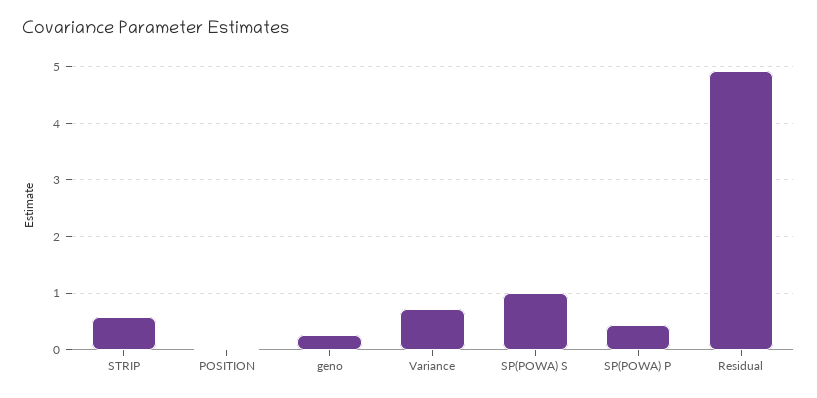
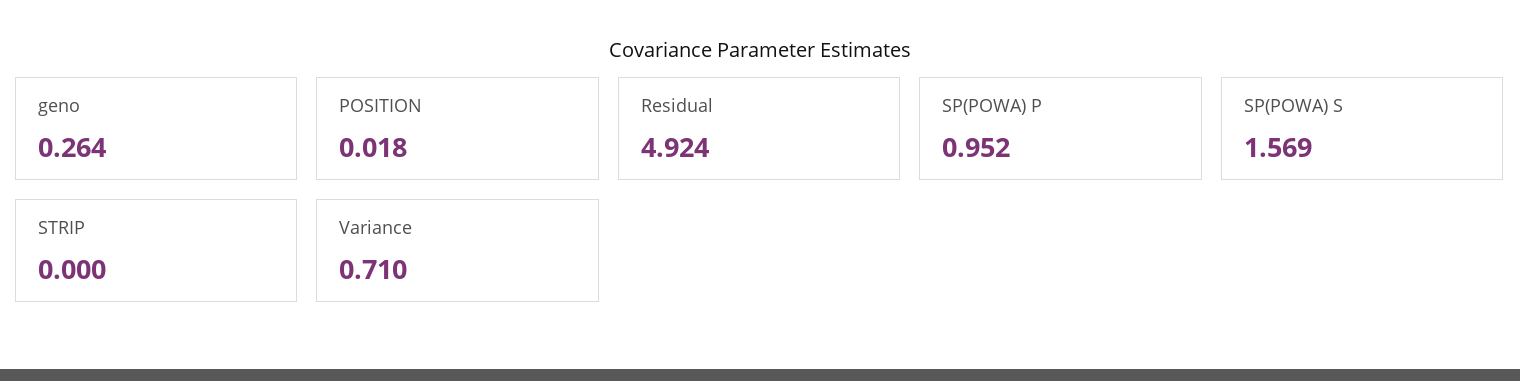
STRIP: 0.6 -> 0
SP(POWA) S: 1 -> 1.569
SP(POWA) P: 0.4 -> 0.952

